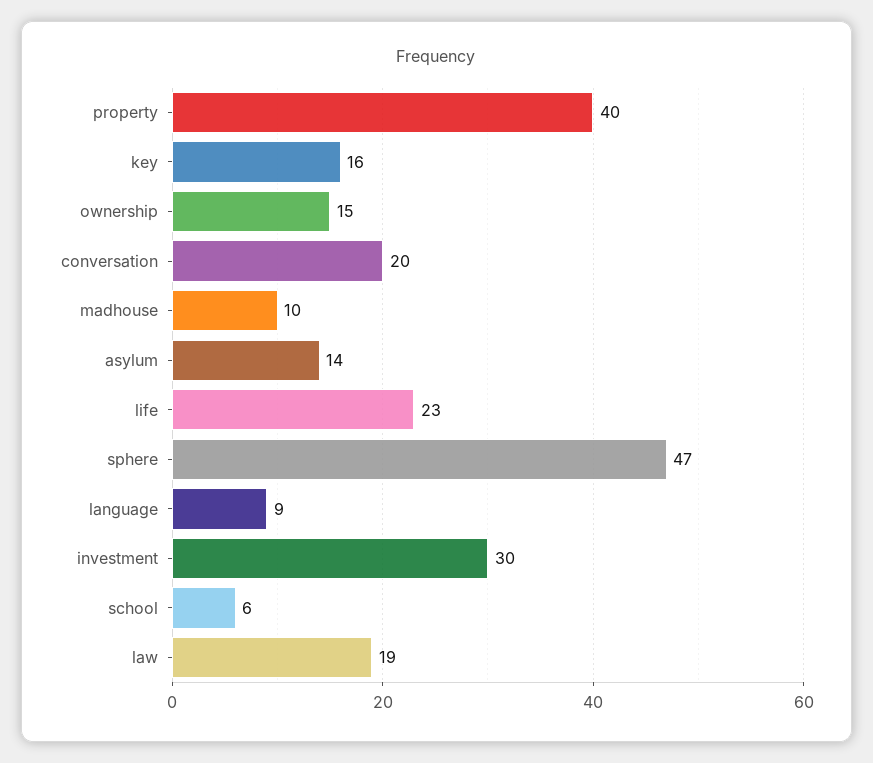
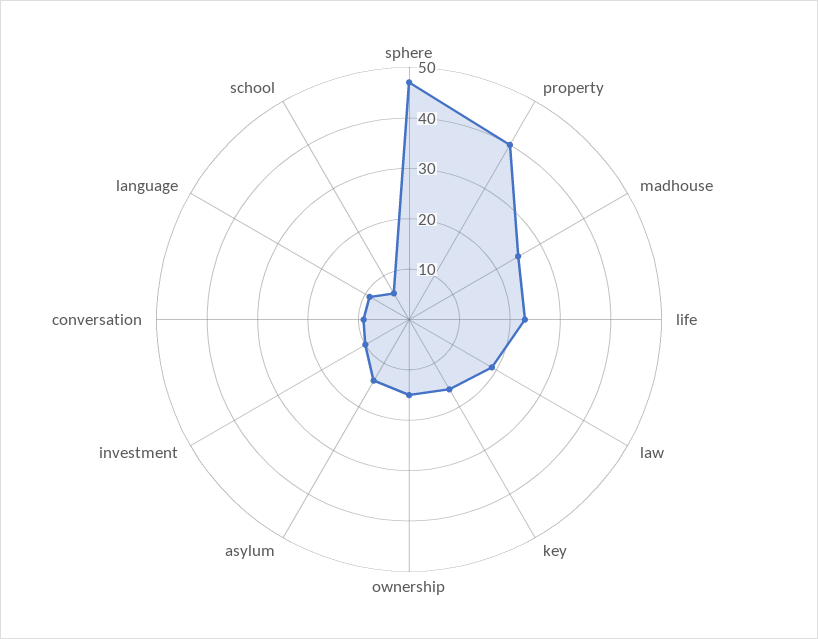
conversation: 20 -> 10
madhouse: 10 -> 25
investment: 30 -> 10

